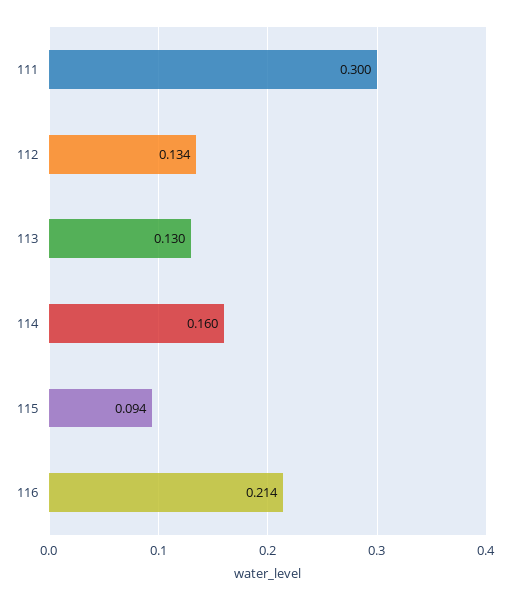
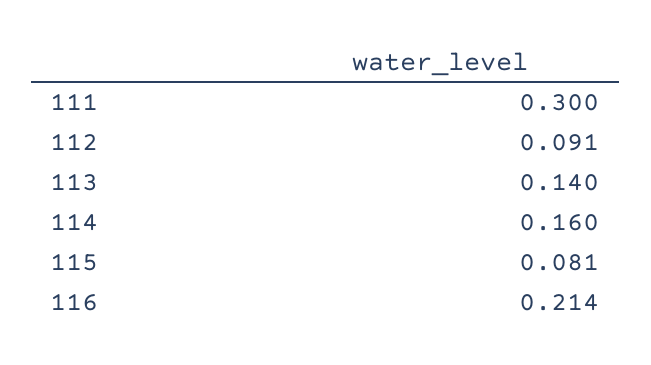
112: 0.134 -> 0.091
113: 0.13 -> 0.14
115: 0.094 -> 0.081

